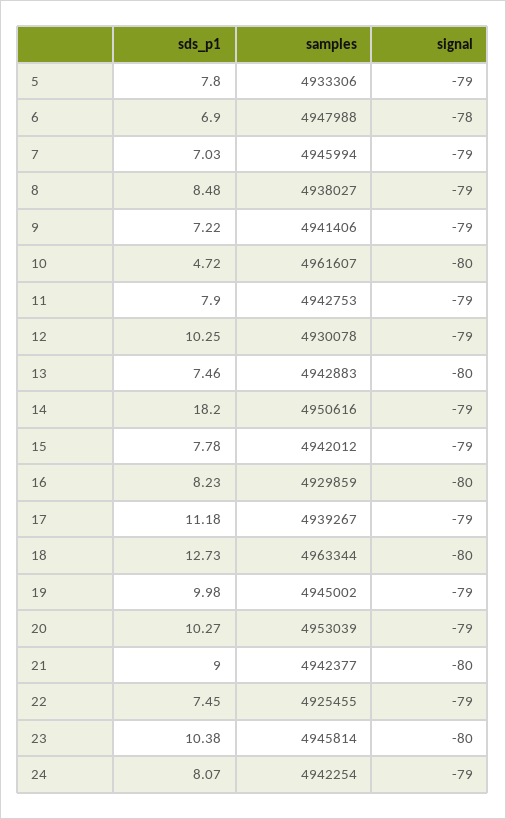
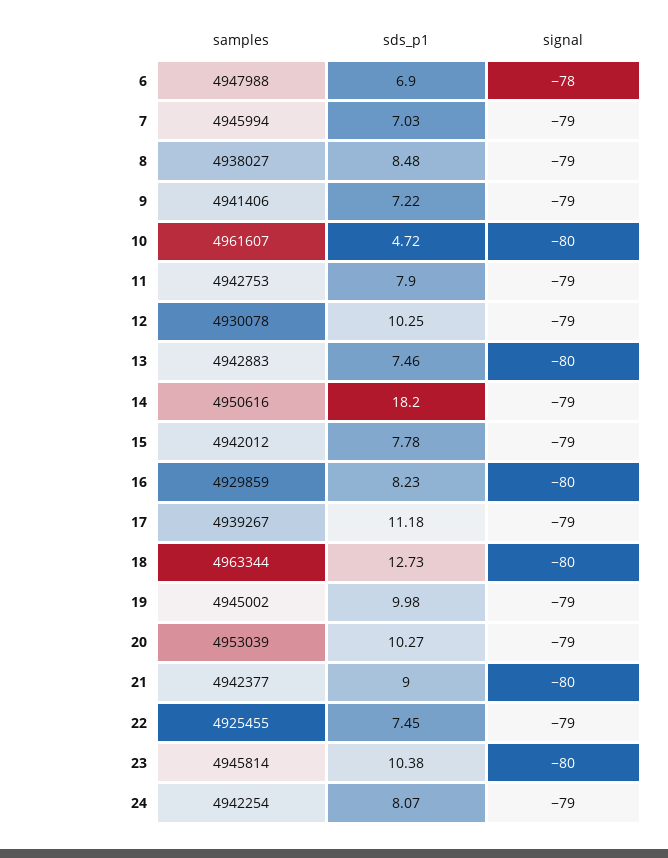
sds_p1, 5: 7.8 -> none
samples, 5: 4933306 -> none
signal, 5: -79 -> none

